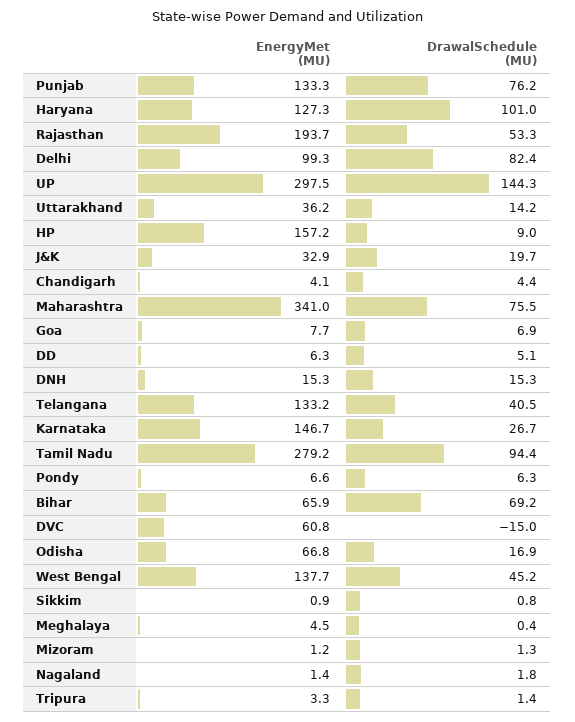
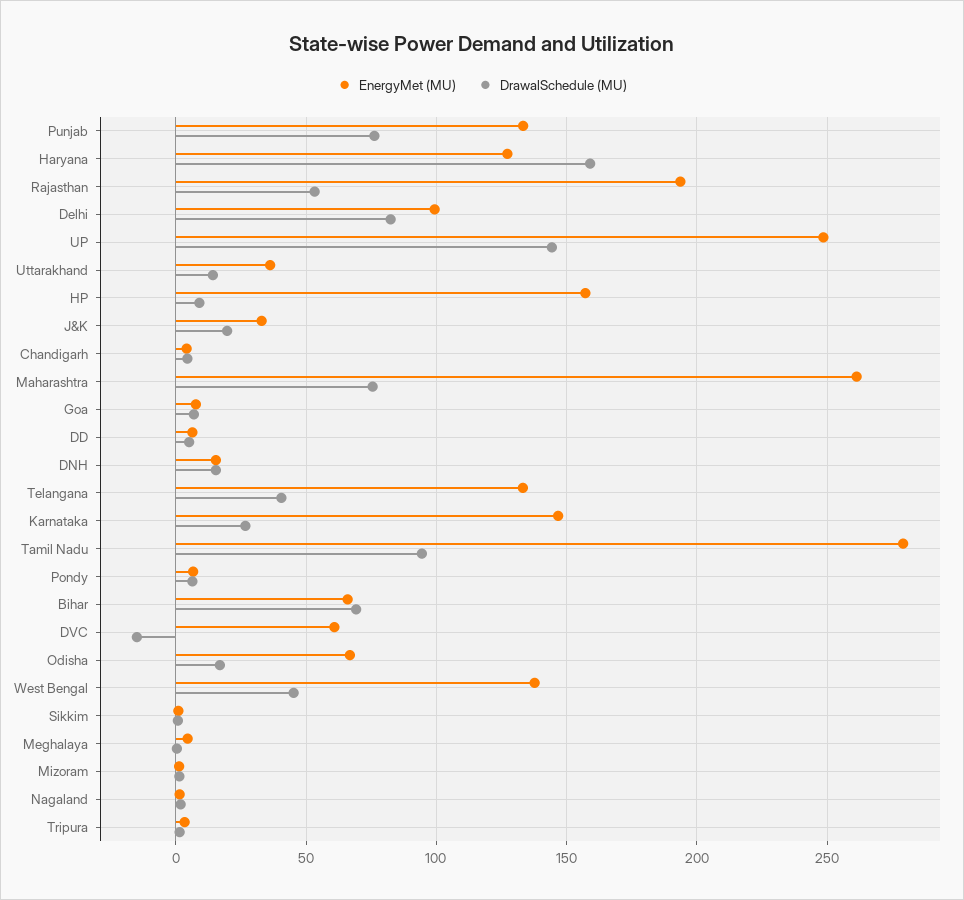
DrawalSchedule (MU), Haryana: 101 -> 160
EnergyMet (MU), UP: 297.5 -> 250
EnergyMet (MU), Maharashtra: 341 -> 260

